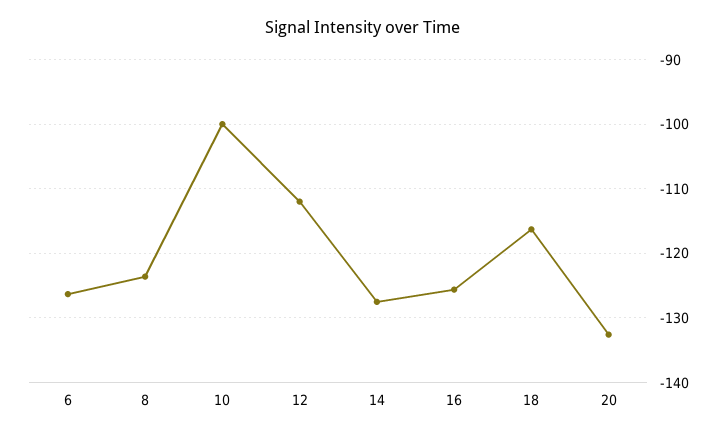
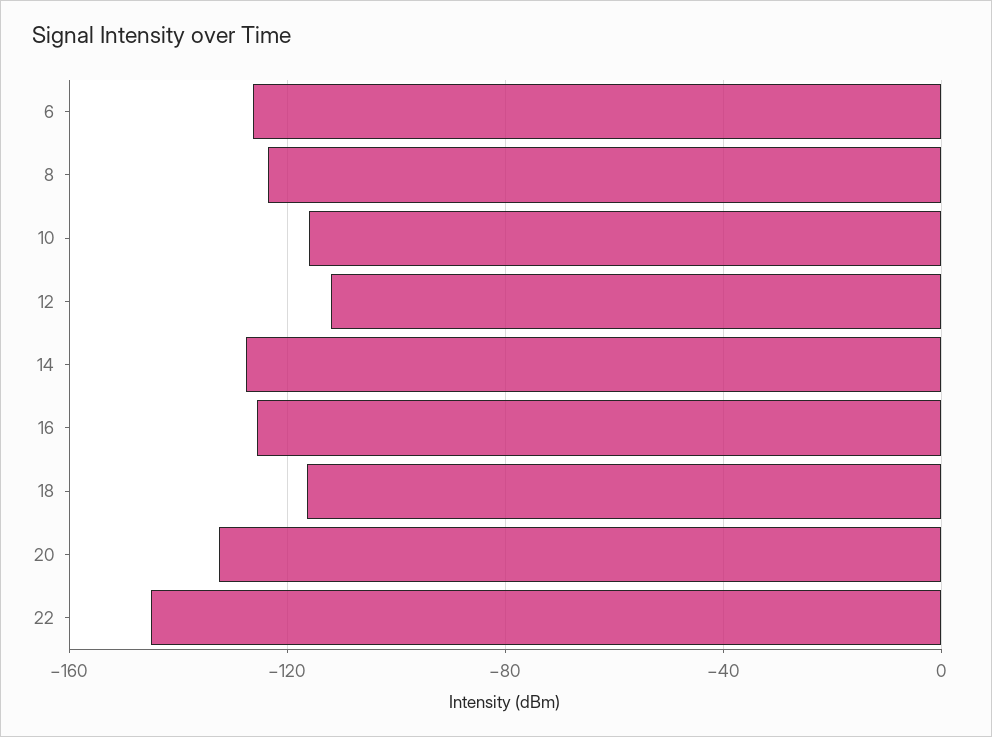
10: -100 -> -115
22: none -> -145

